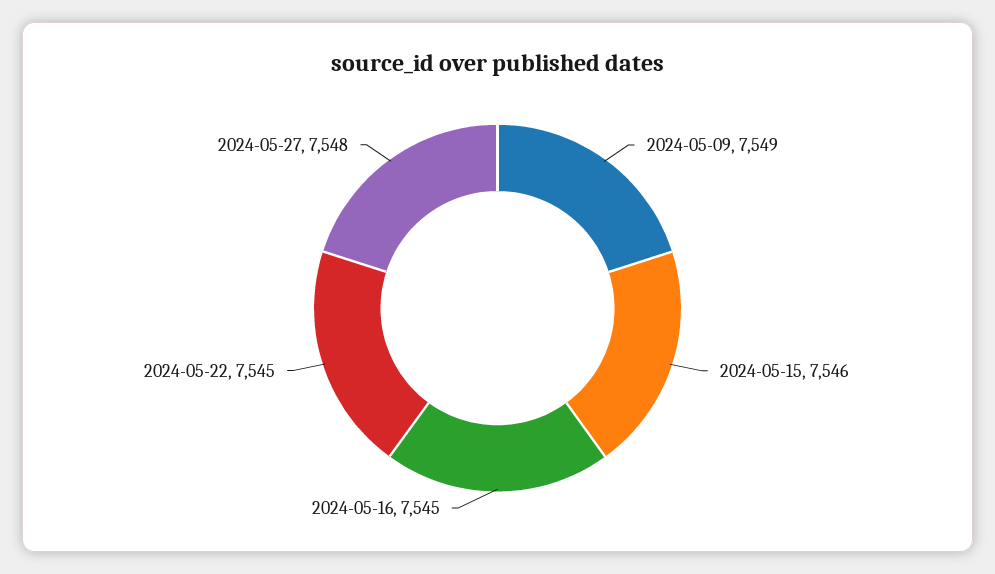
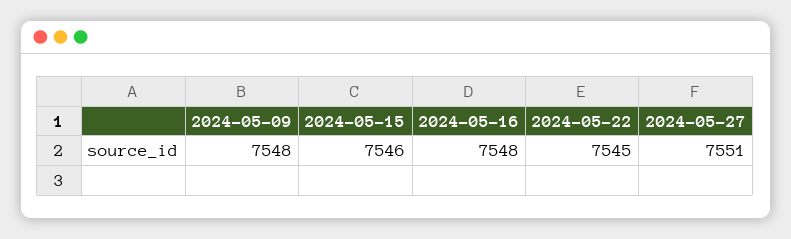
2024-05-09: 7549 -> 7548
2024-05-16: 7545 -> 7548
2024-05-27: 7548 -> 7551

